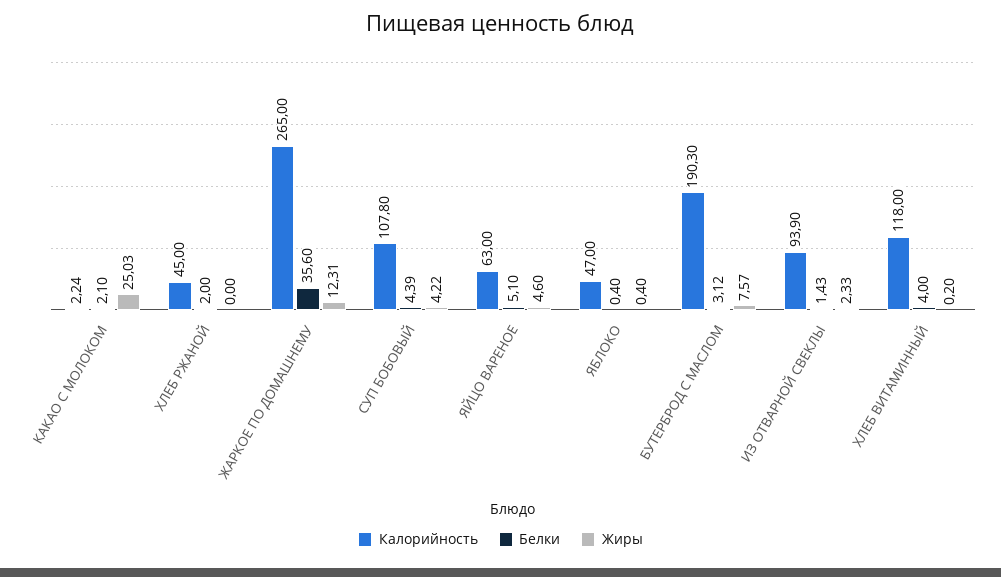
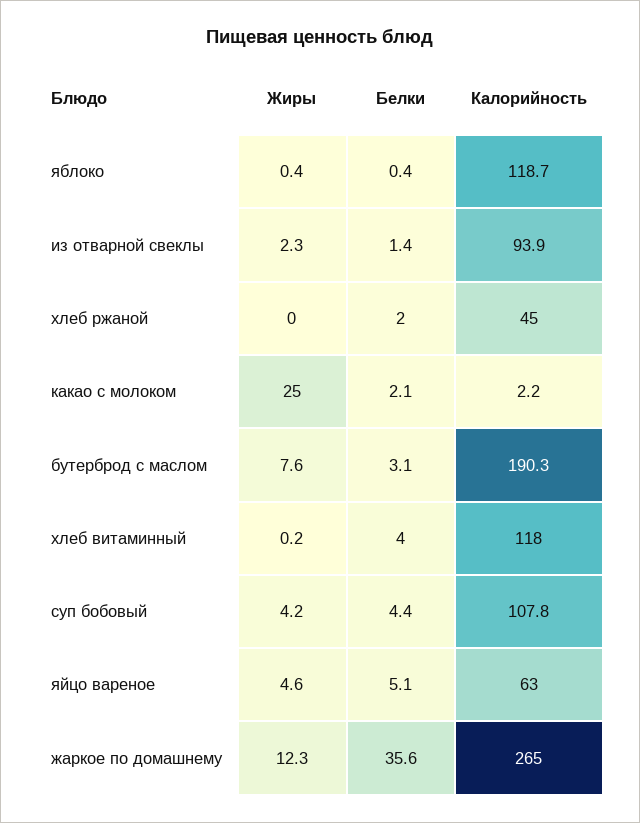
Калорийность, ЯБЛОКО: 47 -> 118.7

